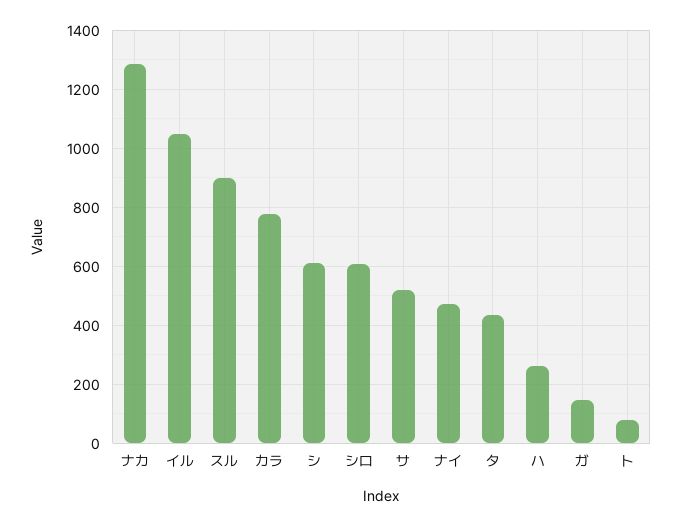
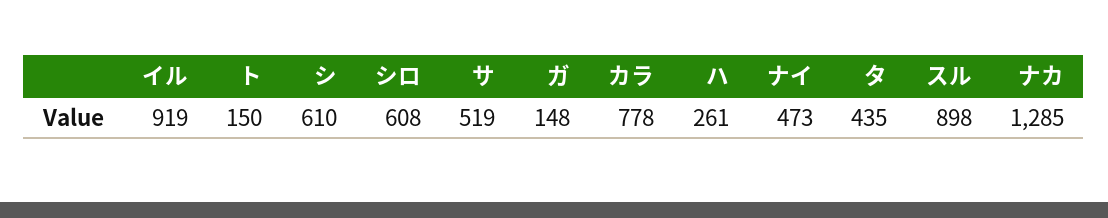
イル: 1050 -> 919
ト: 75 -> 150

